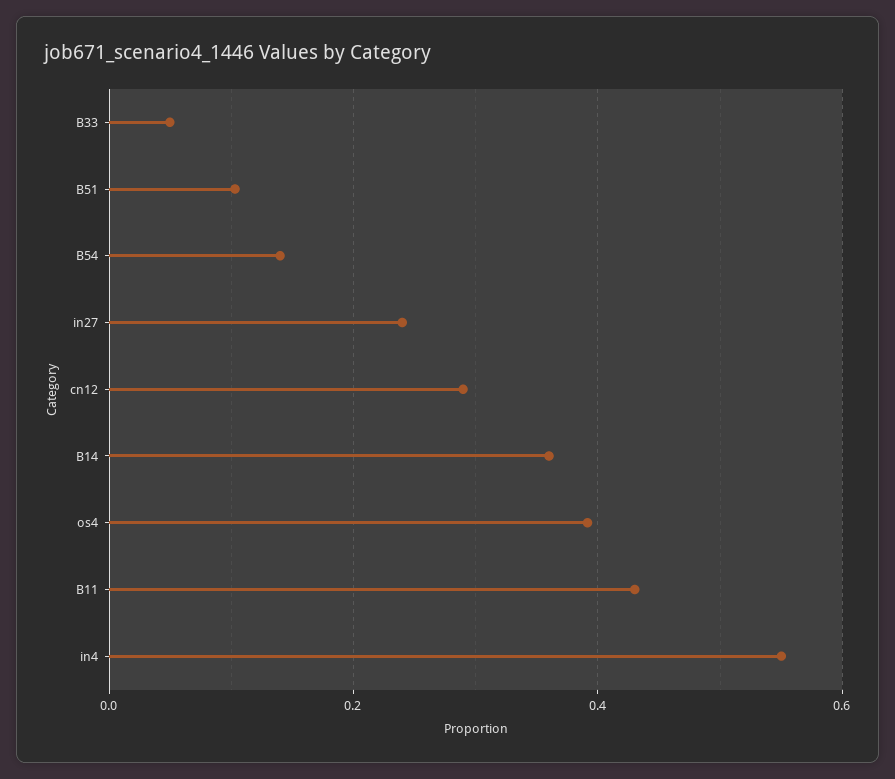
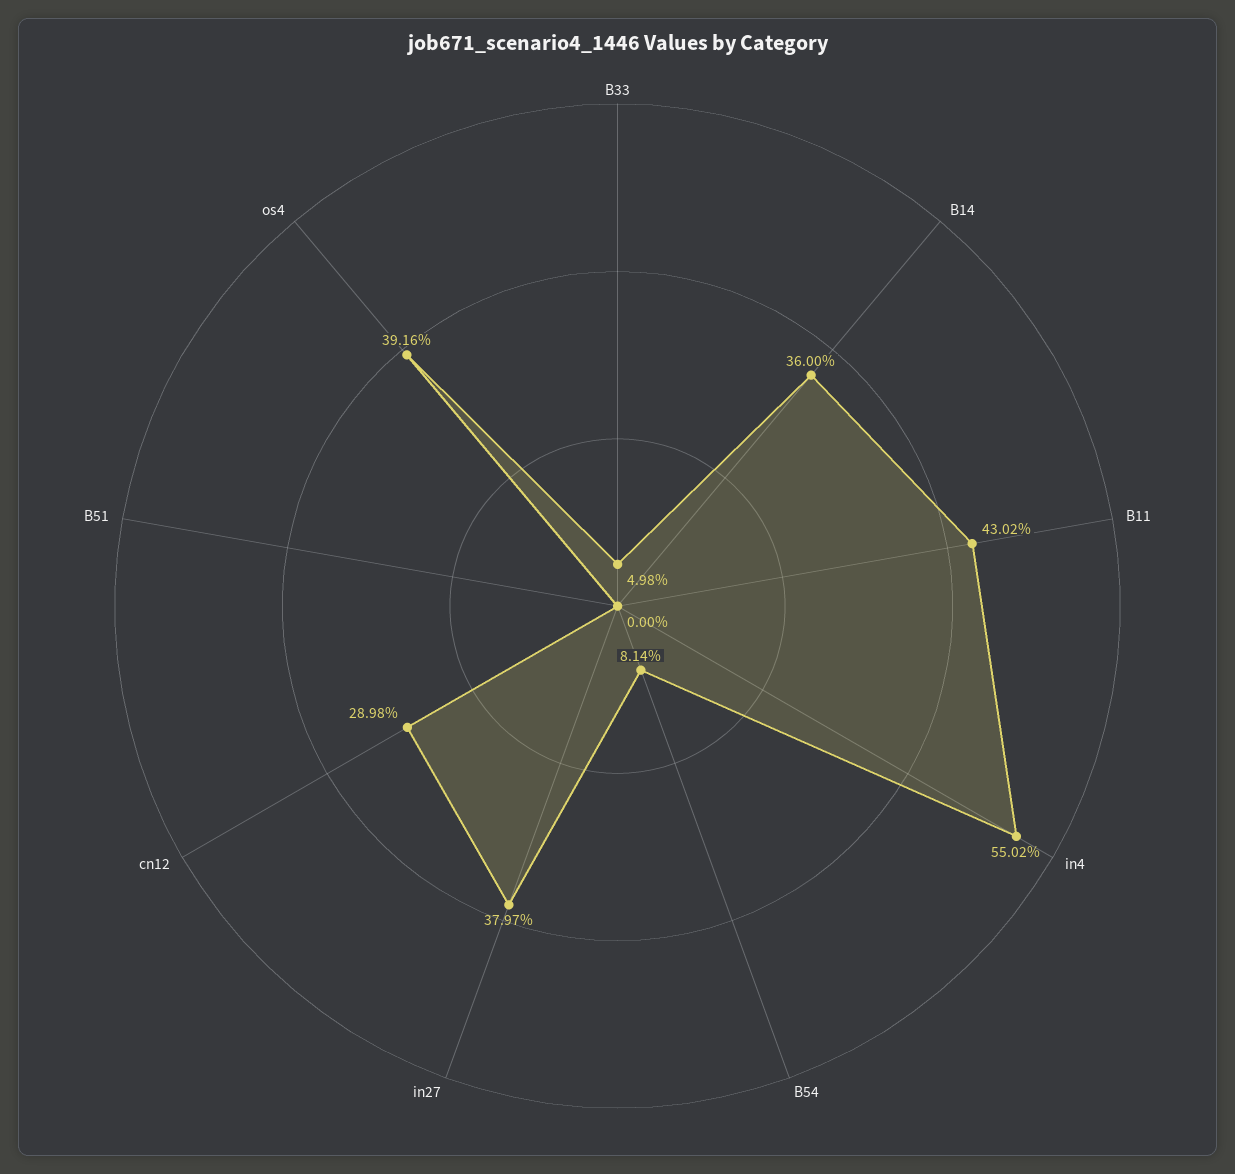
B51: 0.1 -> 0
B54: 0.14 -> 0.0814
in27: 0.24 -> 0.3797

